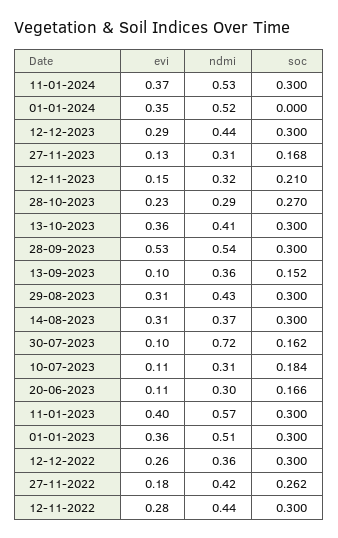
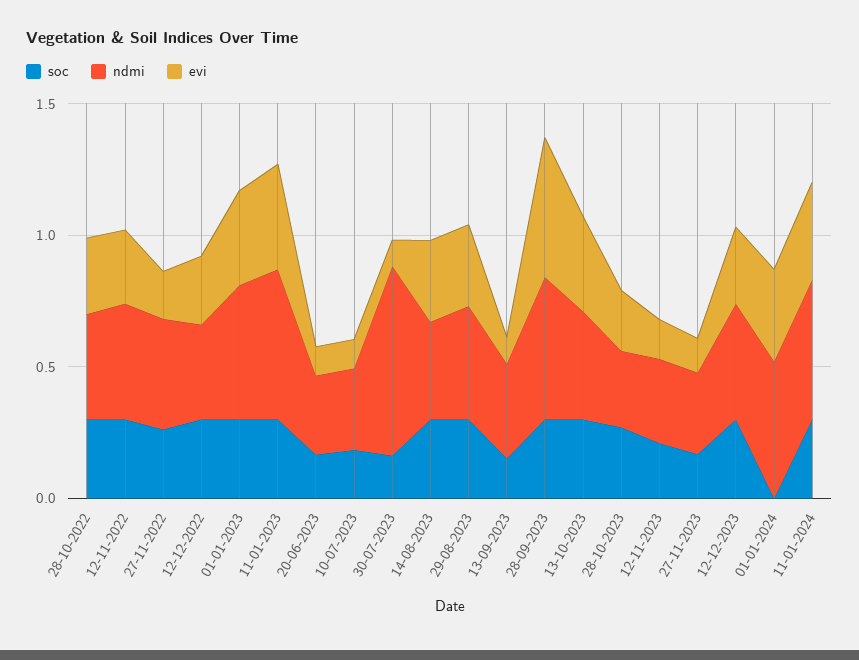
soc, 28-10-2022: none -> 0.3
ndmi, 28-10-2022: none -> 0.4
evi, 28-10-2022: none -> 0.3

